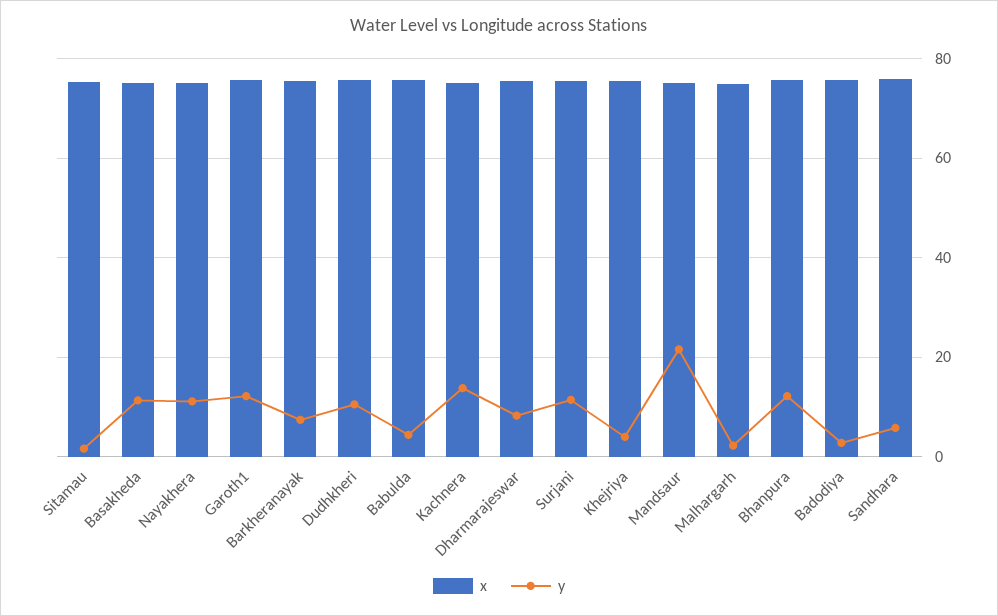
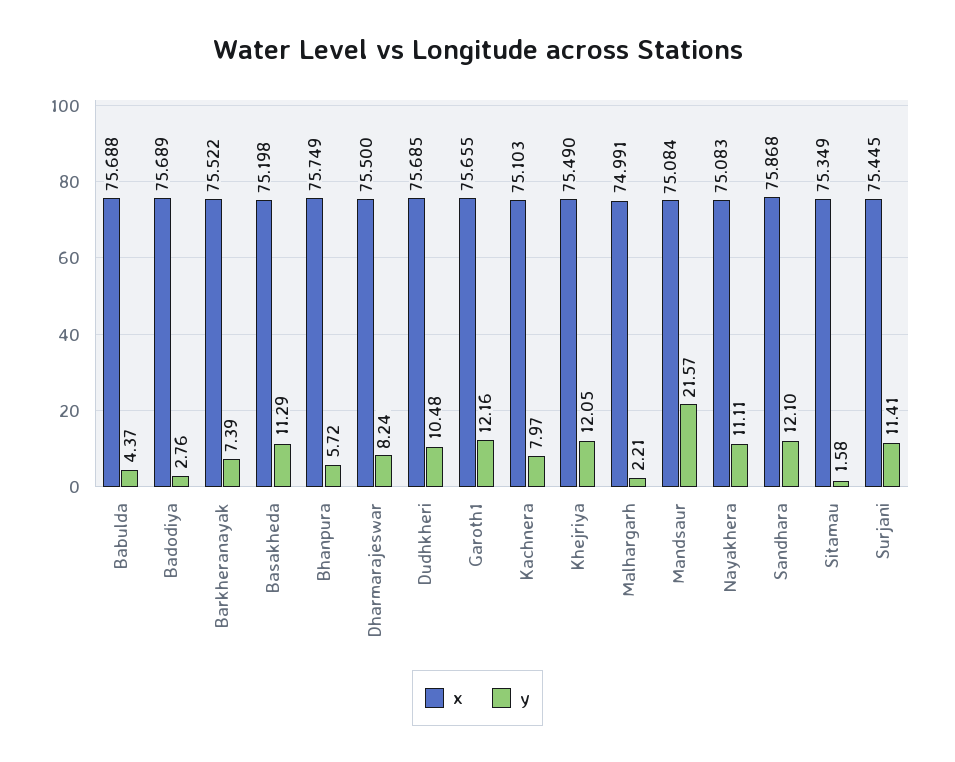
y, Kachnera: 14 -> 7.97
y, Khejriya: 4 -> 12.05
y, Bhanpura: 12 -> 5.72
y, Sandhara: 6 -> 12.1

